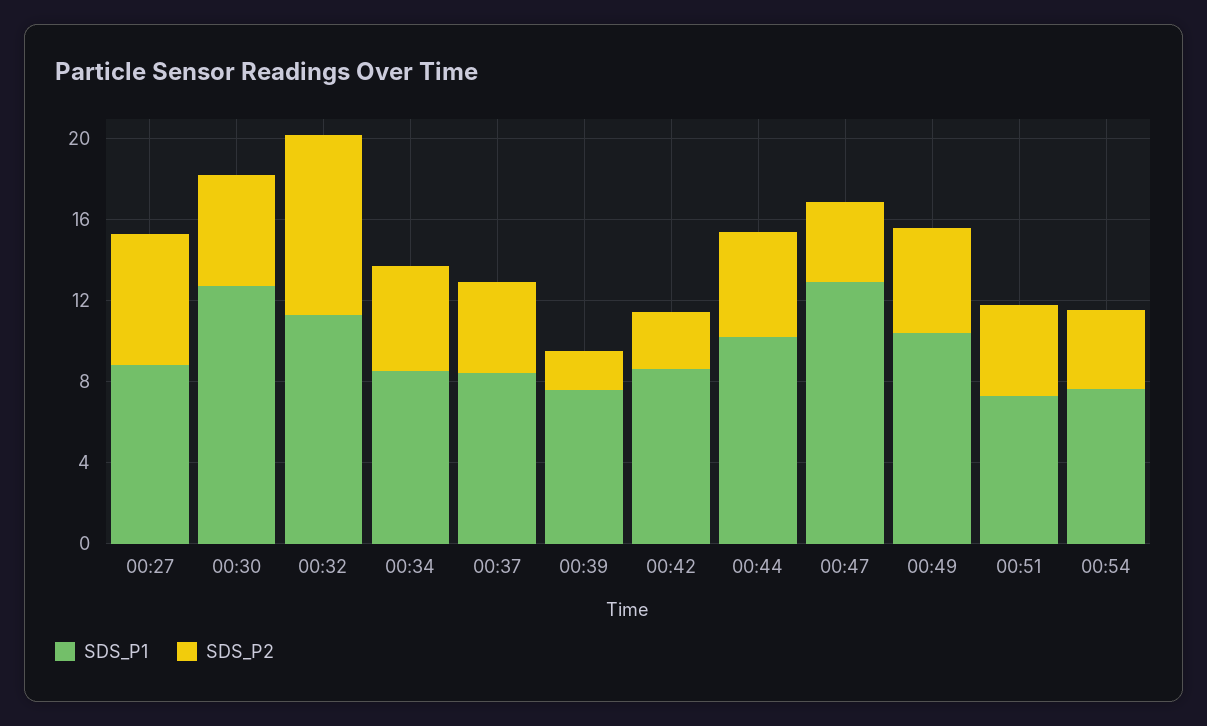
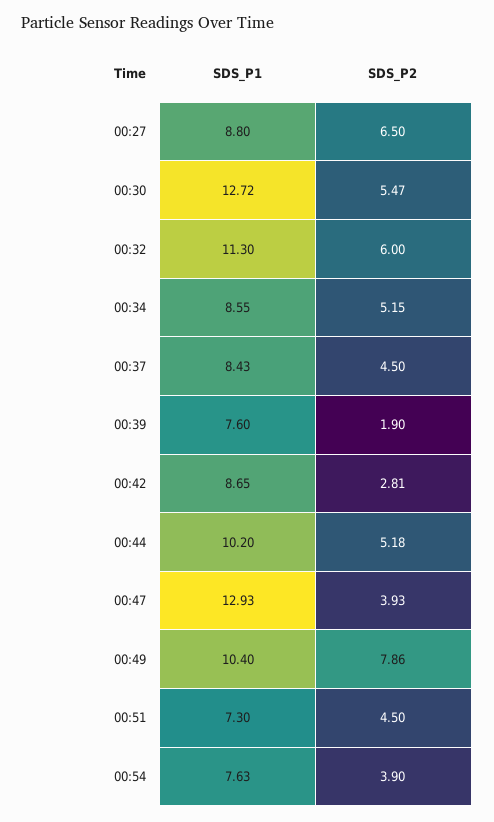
SDS_P2, 00:32: 9 -> 6
SDS_P2, 00:49: 5 -> 7.86

